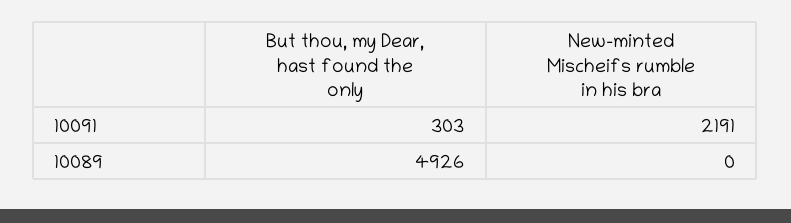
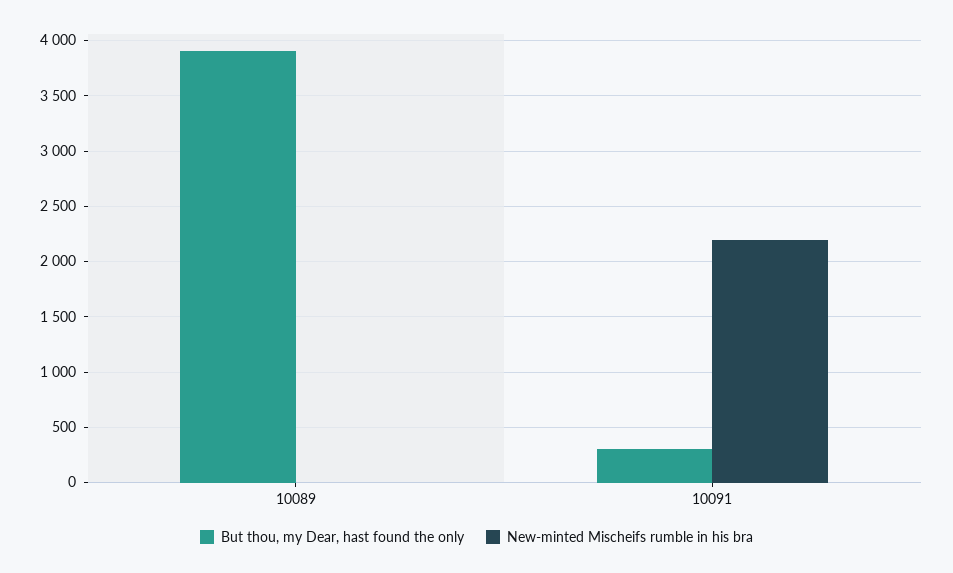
But thou, my Dear, hast found the only, 10089: 4926 -> 3900

